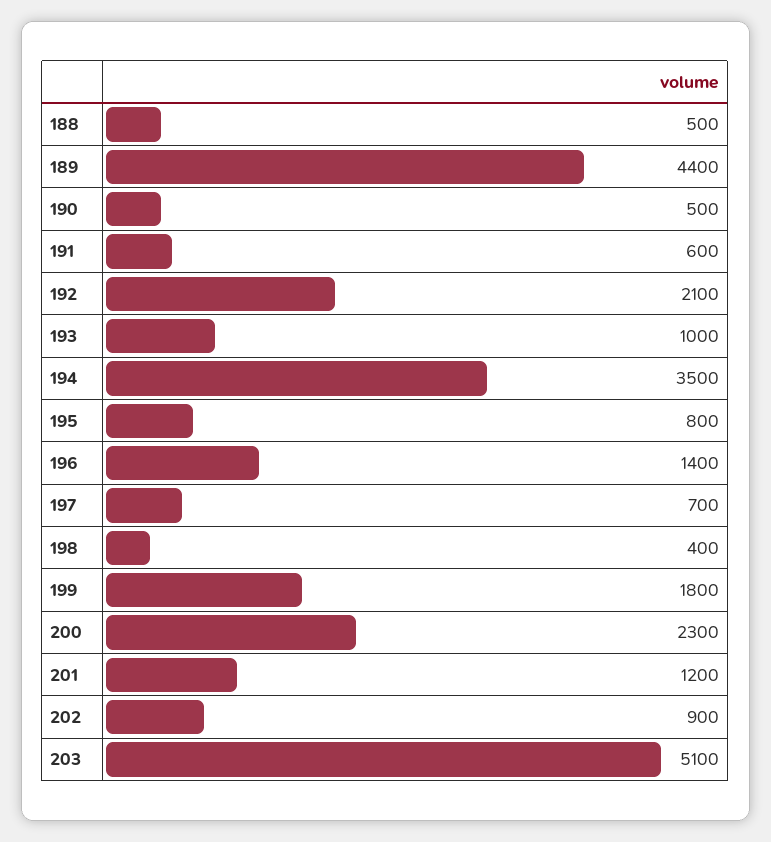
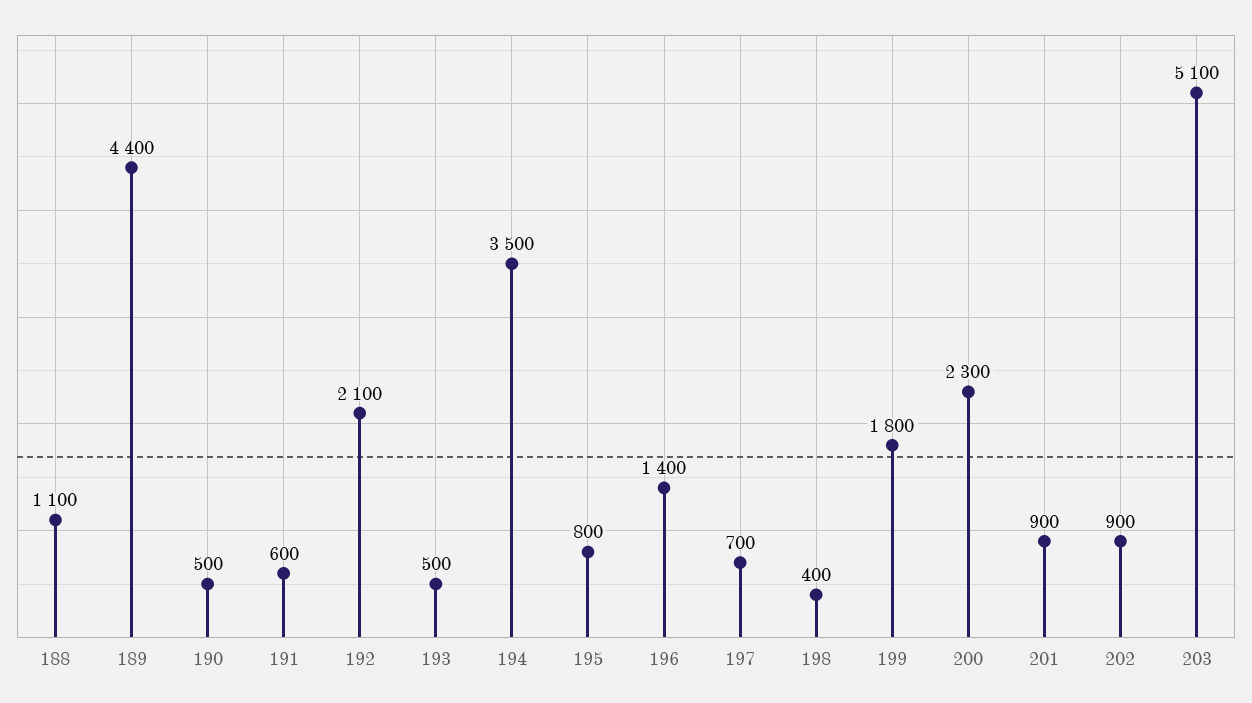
188: 500 -> 1100
193: 1000 -> 500
201: 1200 -> 900

